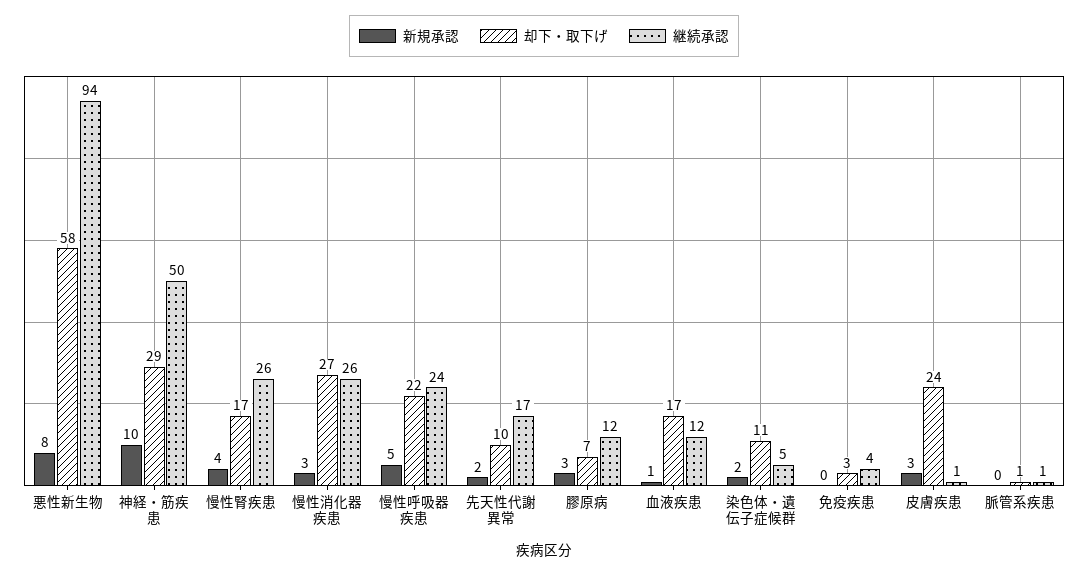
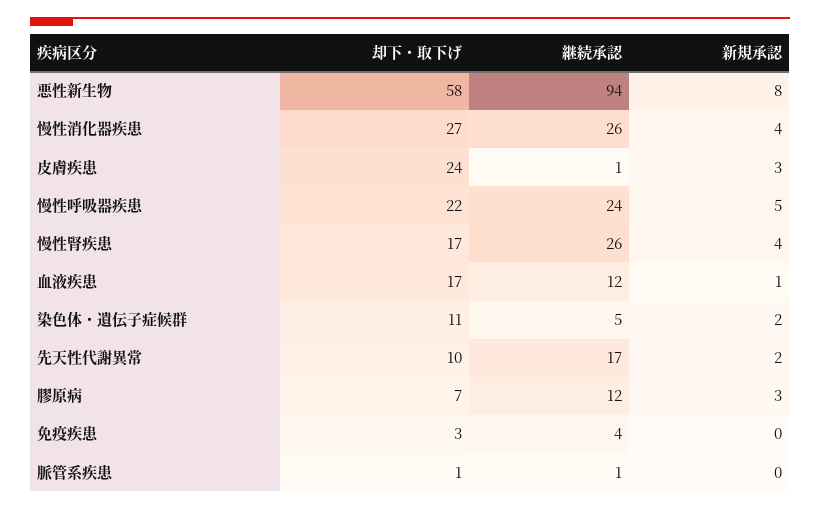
新規承認, 神経・筋疾患: 10 -> none
却下・取下げ, 神経・筋疾患: 29 -> none
継続承認, 神経・筋疾患: 50 -> none
新規承認, 慢性消化器疾患: 3 -> 4

